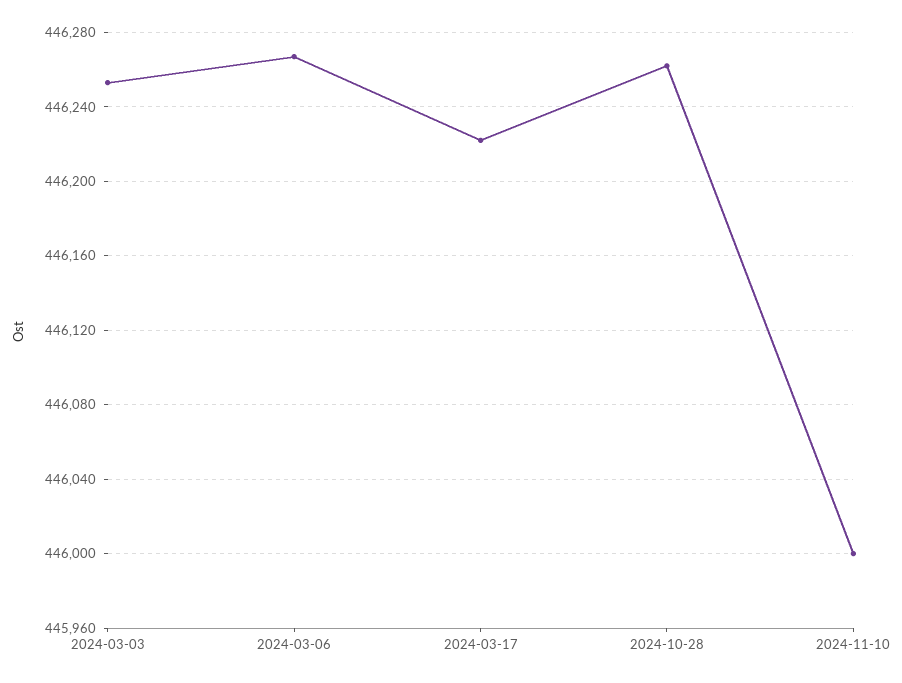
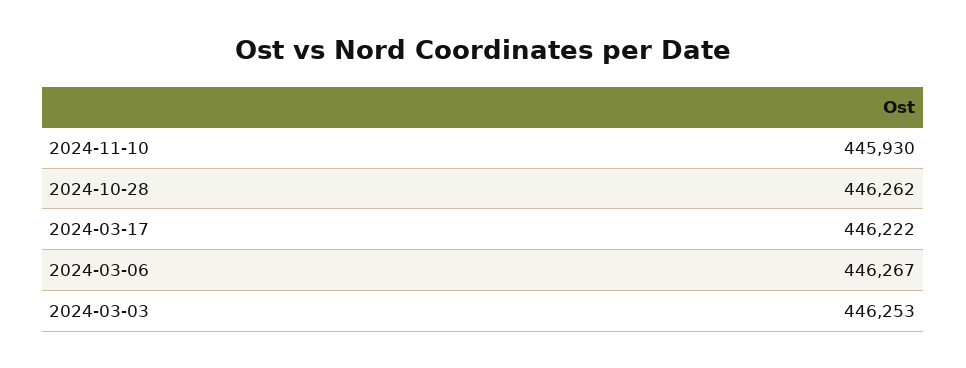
2024-11-10: 446000 -> 445930

